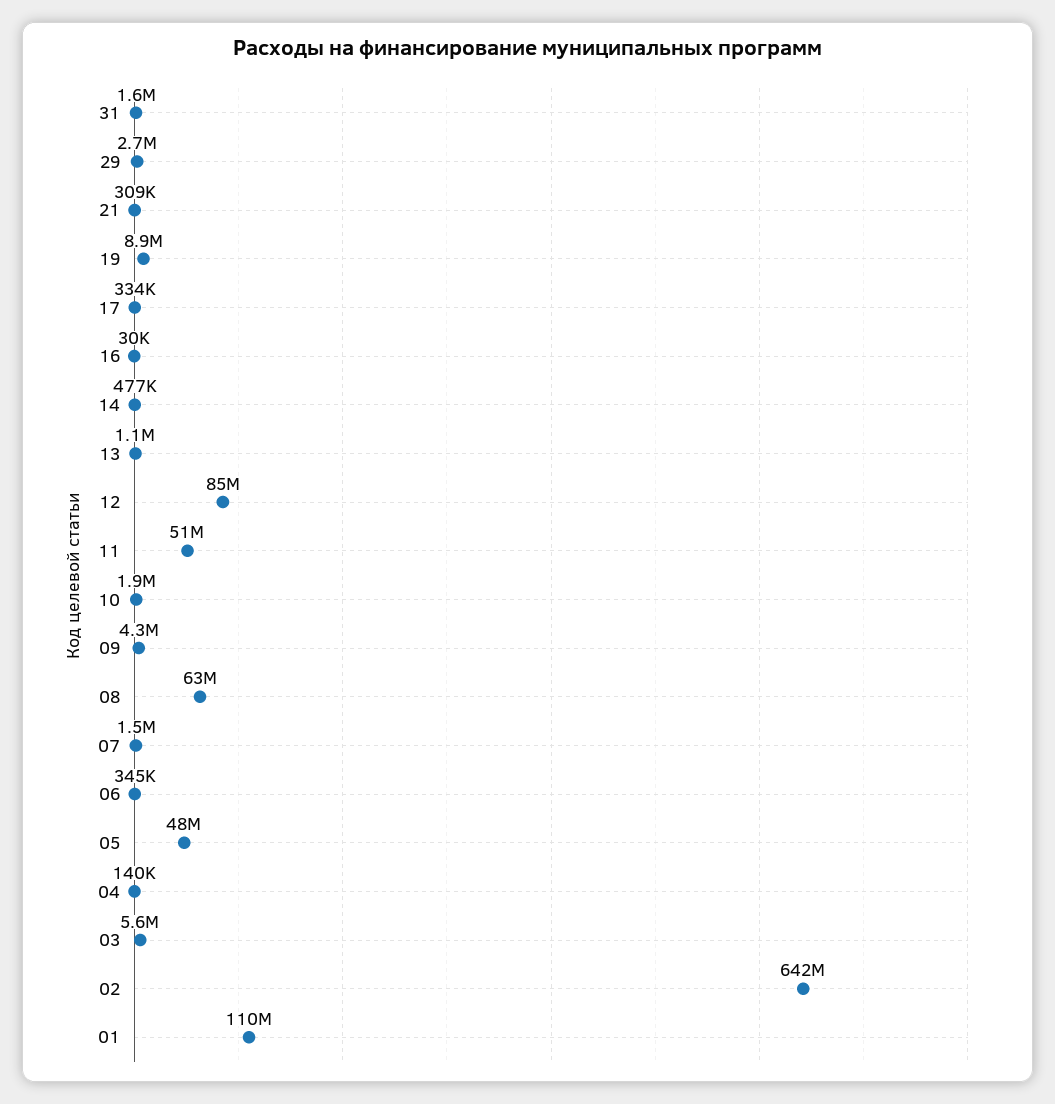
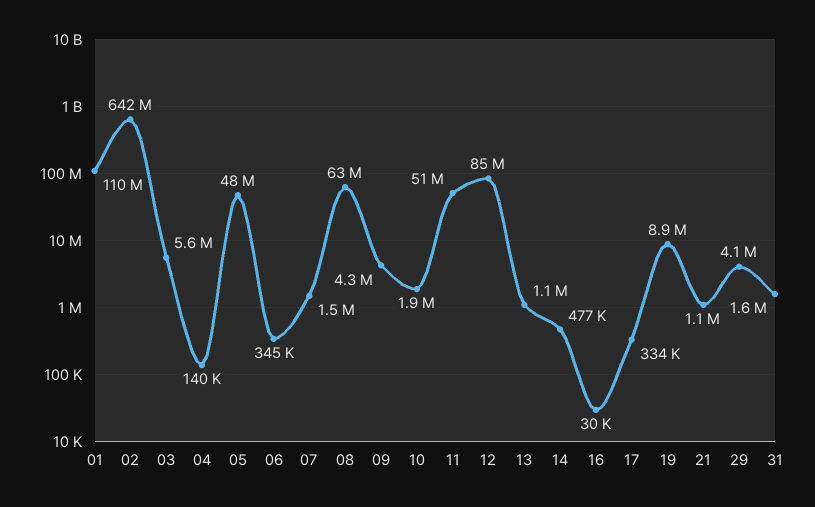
29: 2700000 -> 4100000
21: 309000 -> 1100000

